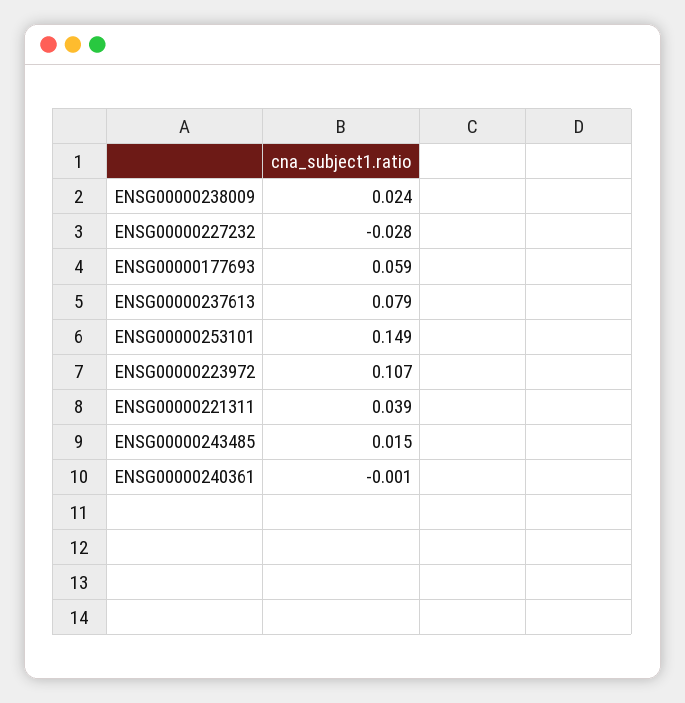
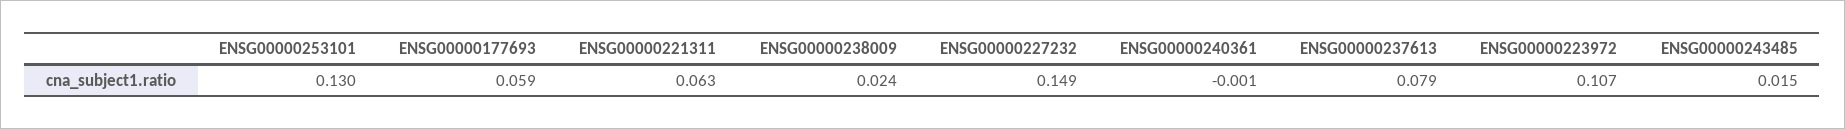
ENSG00000227232: -0.028 -> 0.149
ENSG00000253101: 0.149 -> 0.13
ENSG00000221311: 0.039 -> 0.063

